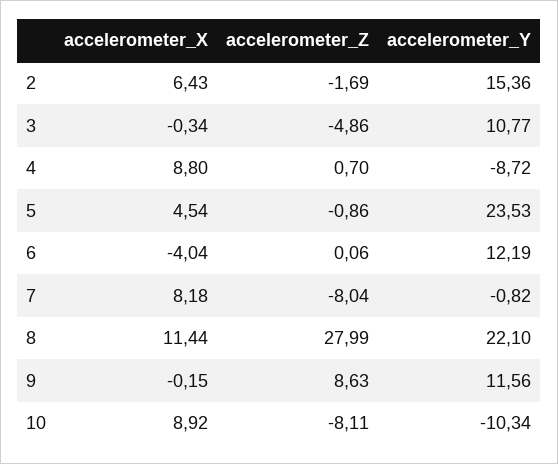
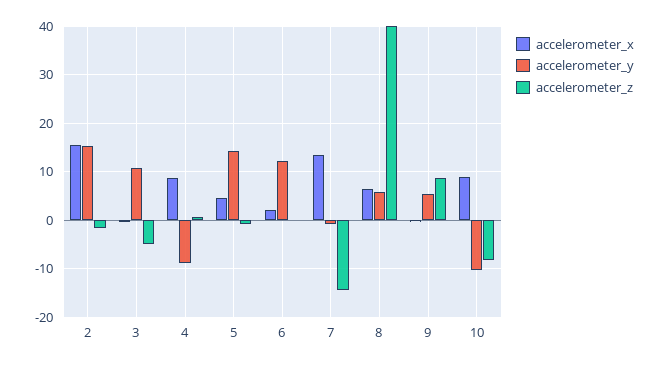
accelerometer_X, 2: 6.43 -> 16
accelerometer_Y, 5: 23.53 -> 14
accelerometer_X, 6: -4.04 -> 2
accelerometer_X, 7: 8.18 -> 14
accelerometer_Z, 7: -8.04 -> -14
accelerometer_X, 8: 11.44 -> 6
accelerometer_Z, 8: 27.99 -> 40
accelerometer_Y, 8: 22.1 -> 6
accelerometer_Y, 9: 11.56 -> 6

